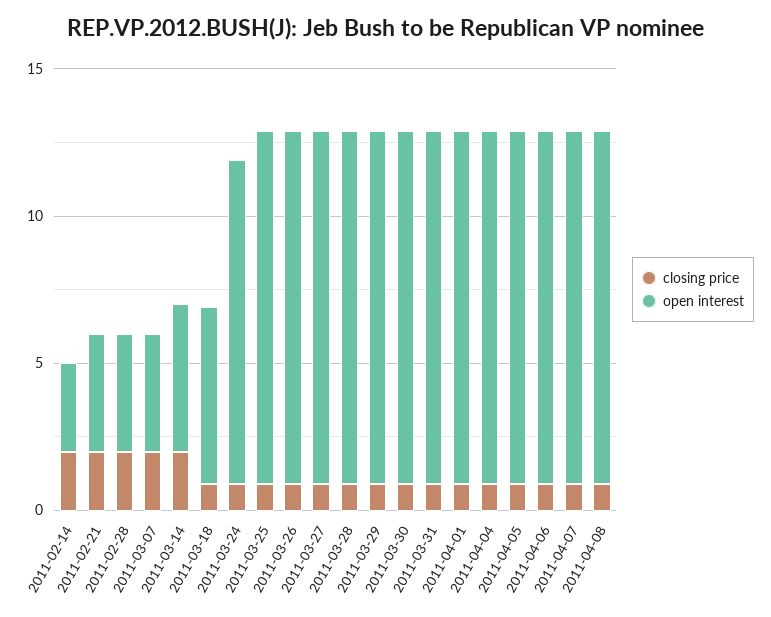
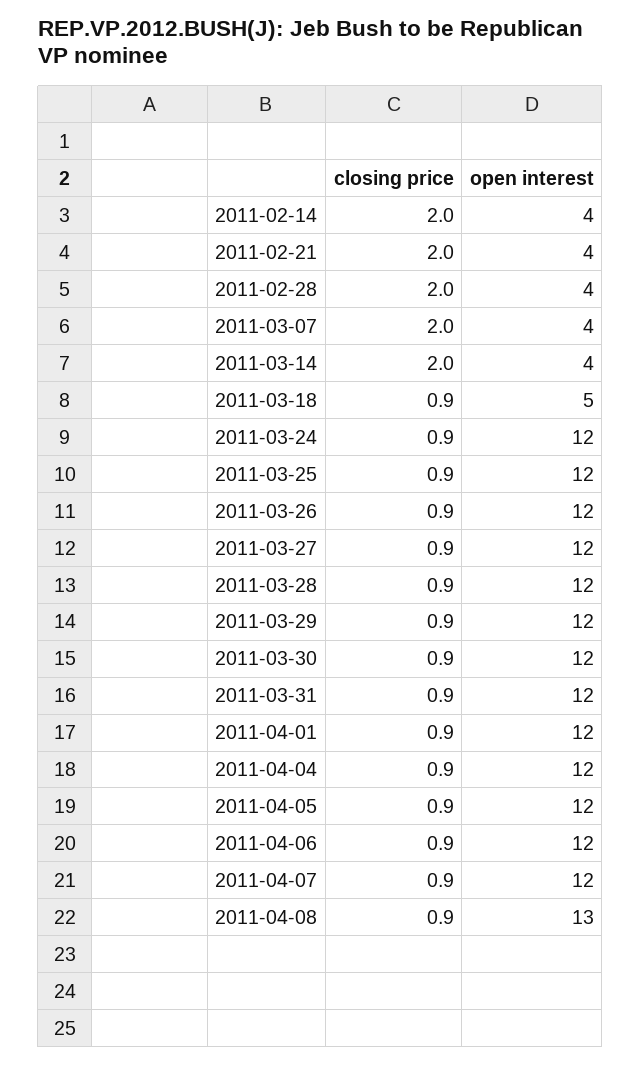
open interest, 2011-02-14: 3 -> 4
open interest, 2011-03-14: 5 -> 4
open interest, 2011-03-18: 6 -> 5
open interest, 2011-03-24: 11 -> 12
open interest, 2011-04-08: 12 -> 13

